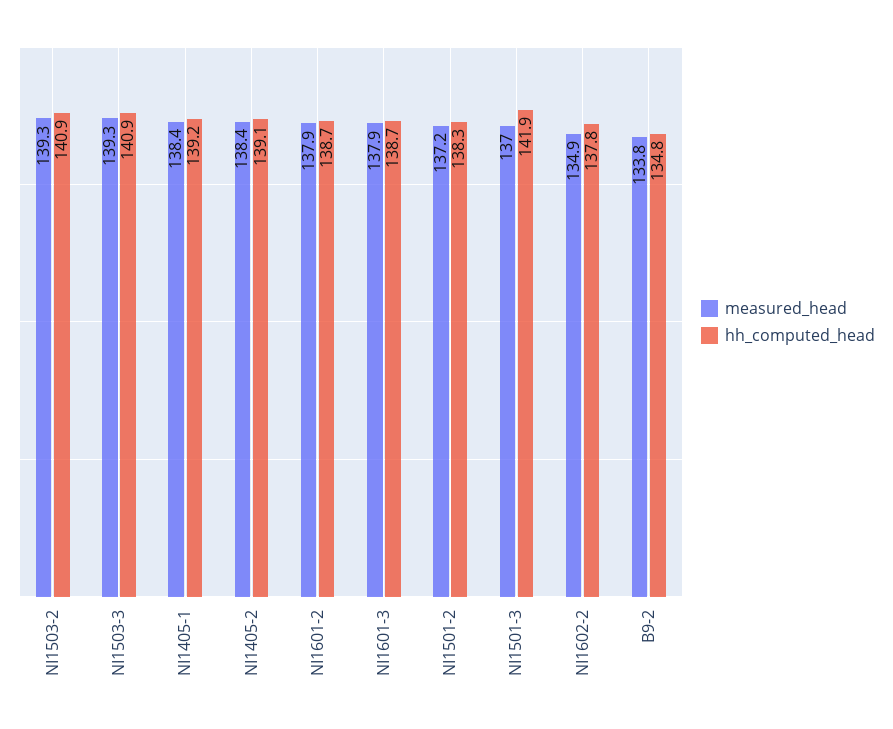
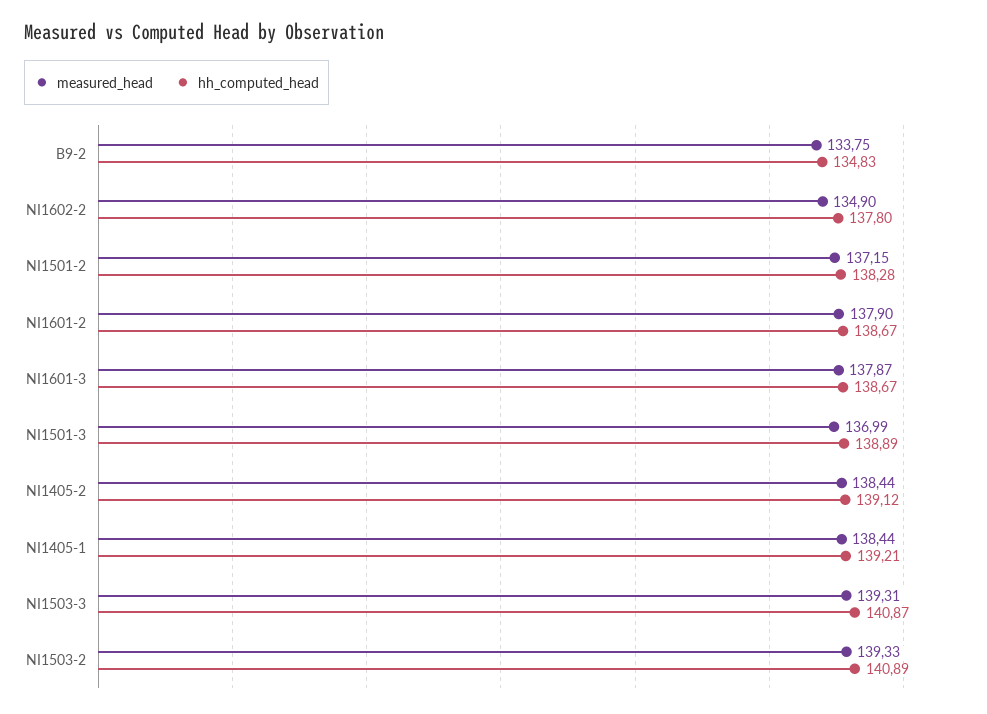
hh_computed_head, NI1501-3: 141.9 -> 138.89

